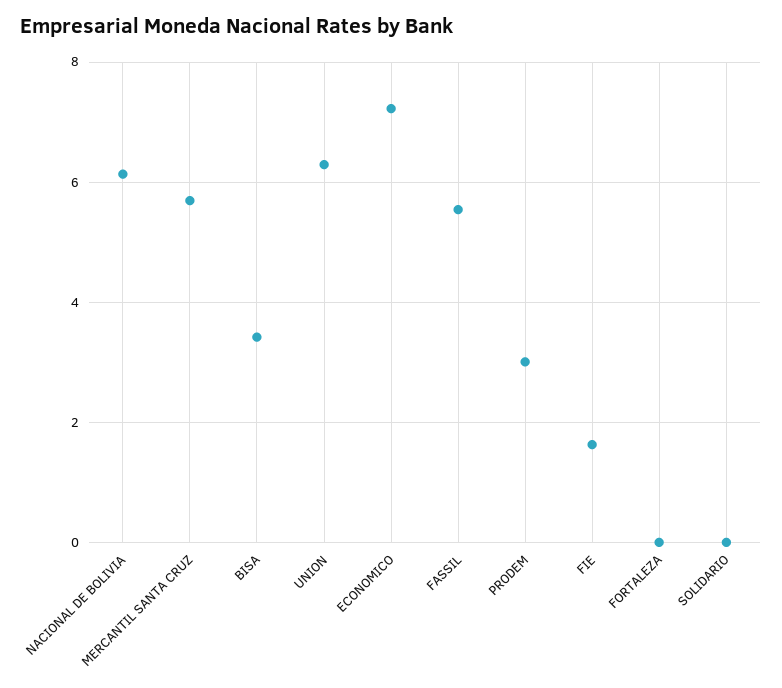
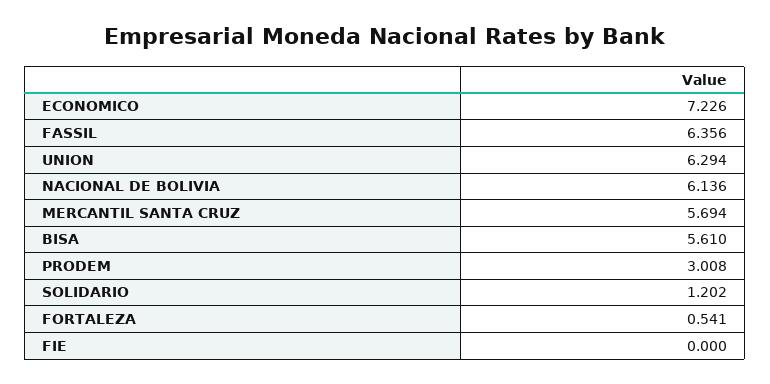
BISA: 3.4 -> 5.61
FASSIL: 5.6 -> 6.356
FIE: 1.6 -> 0
FORTALEZA: 0 -> 0.541
SOLIDARIO: 0 -> 1.202

